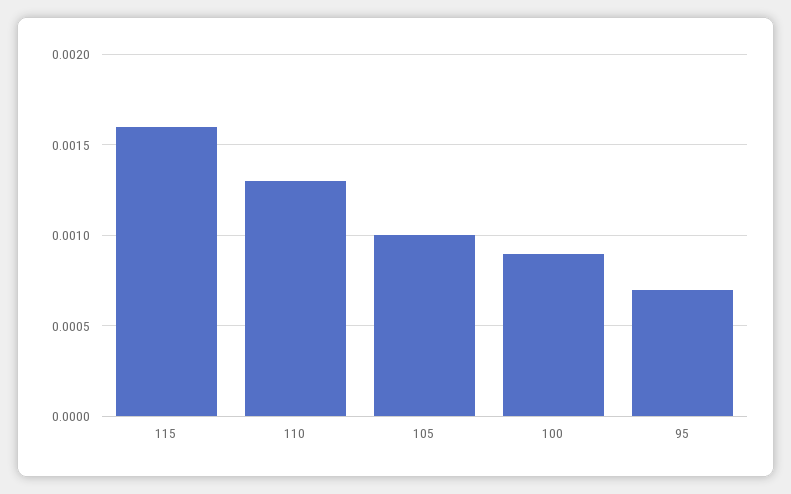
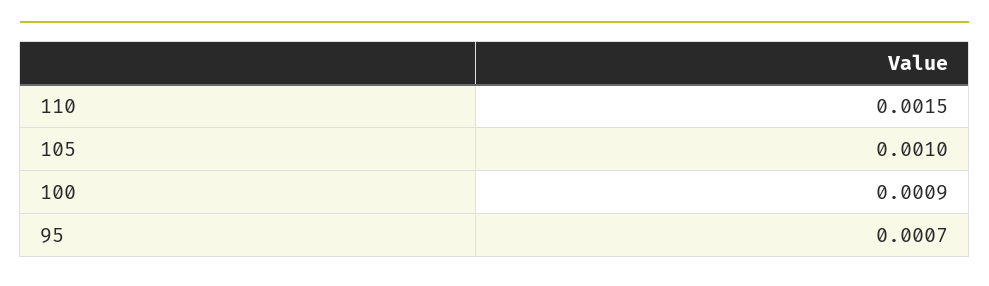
115: 0.0016 -> none
110: 0.0013 -> 0.0015

